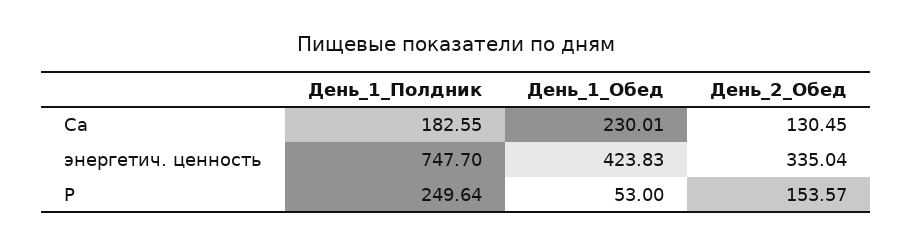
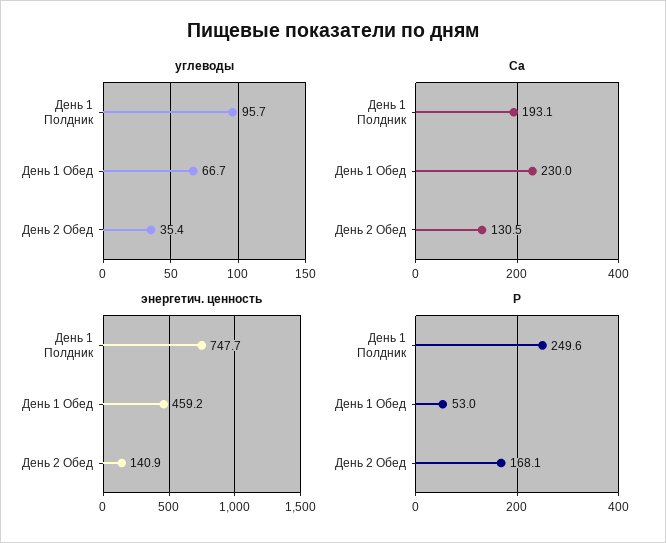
Ca, День_1_Полдник: 182.55 -> 193.1
энергетич. ценность, День_1_Обед: 423.83 -> 459.2
энергетич. ценность, День_2_Обед: 335.04 -> 140.9
P, День_2_Обед: 153.57 -> 168.1
углеводы, День_1_Полдник: none -> 95.7
углеводы, День_1_Обед: none -> 66.7
углеводы, День_2_Обед: none -> 35.4

